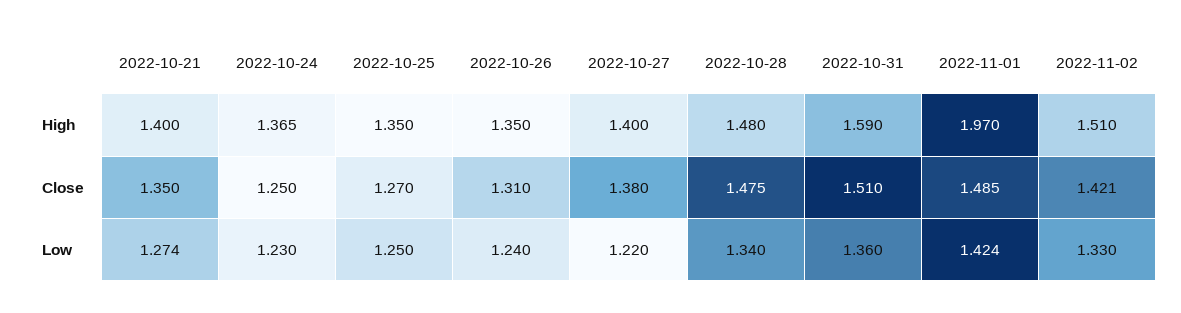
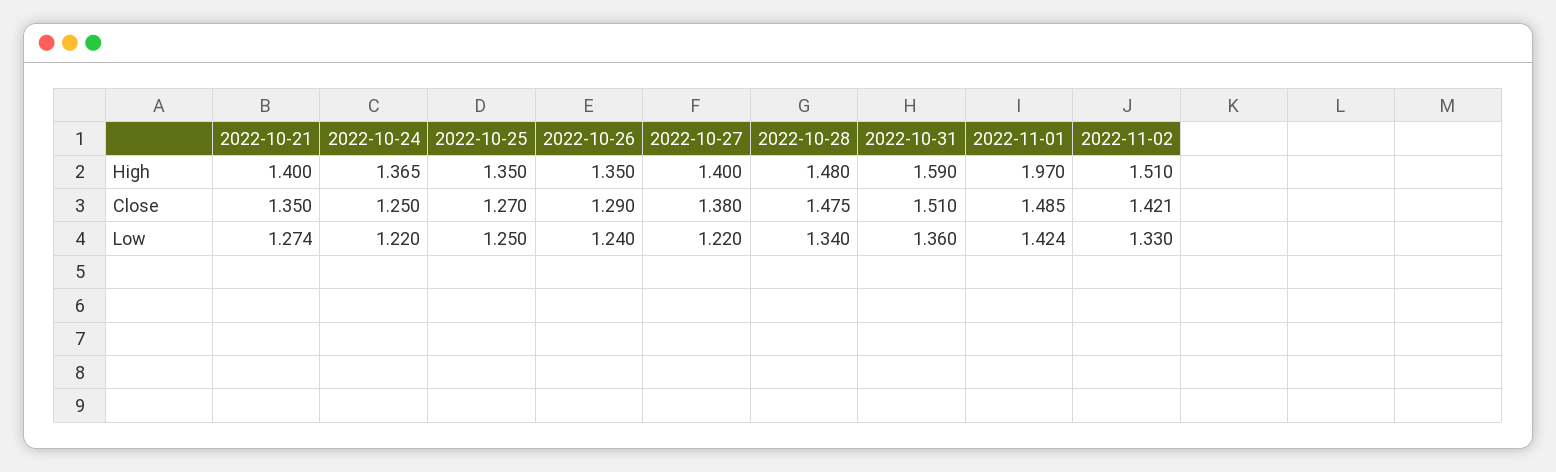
2022-10-26, Close: 1.31 -> 1.29
2022-10-24, Low: 1.23 -> 1.22

